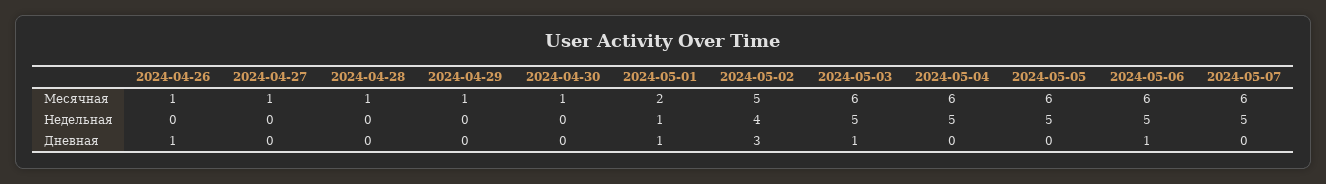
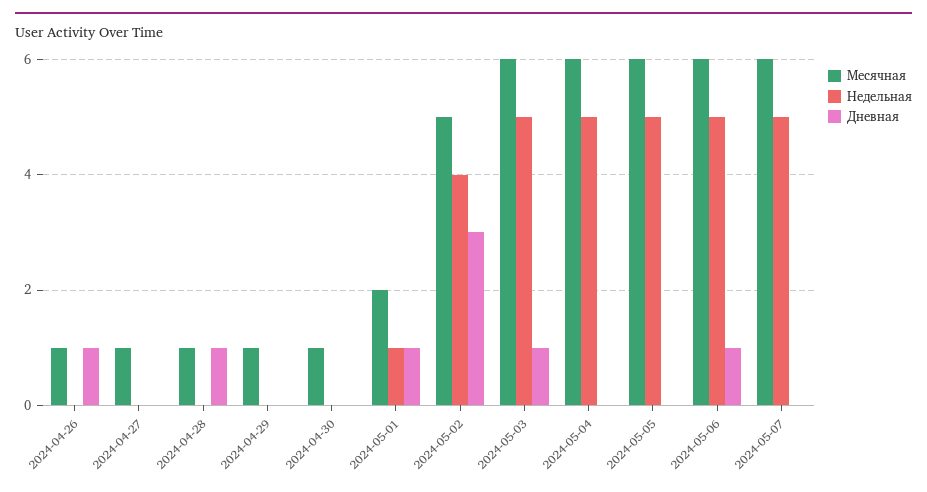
Дневная, 2024-04-28: 0 -> 1

